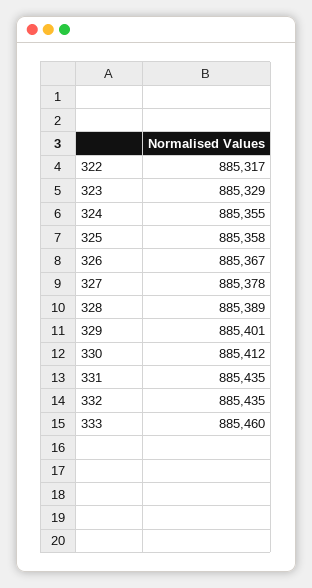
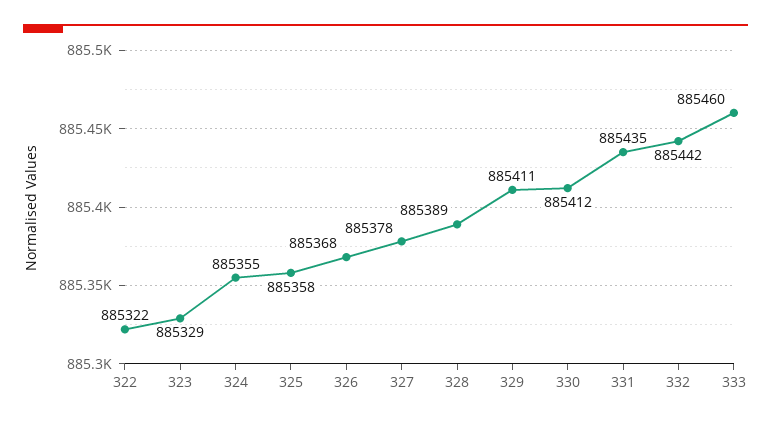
322: 885317 -> 885322
326: 885367 -> 885368
329: 885401 -> 885411
332: 885435 -> 885442

